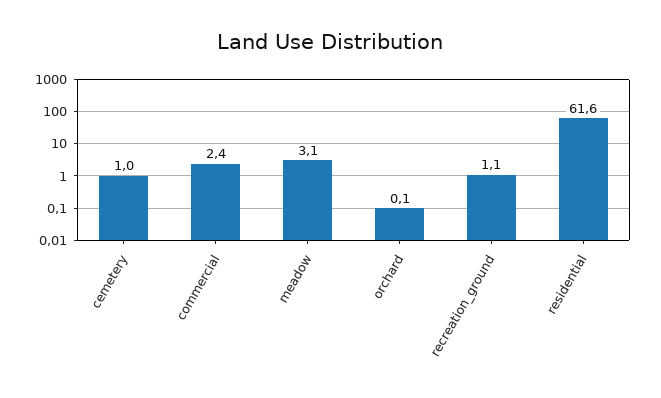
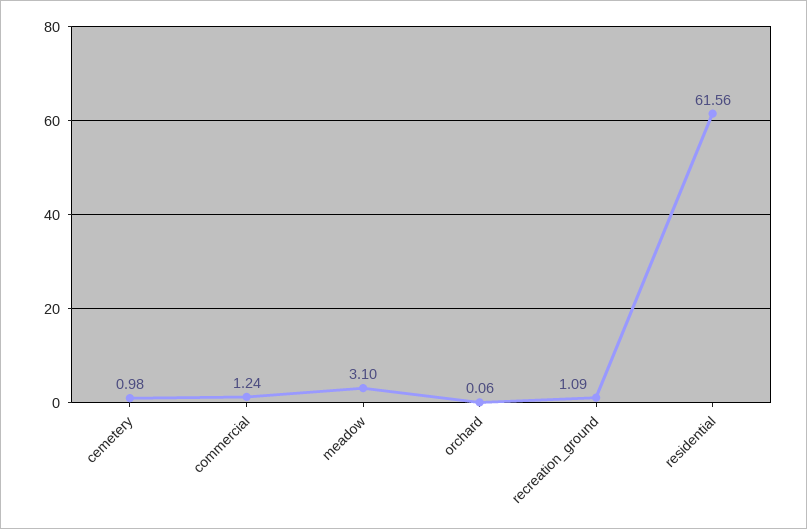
commercial: 2.4 -> 1.24

